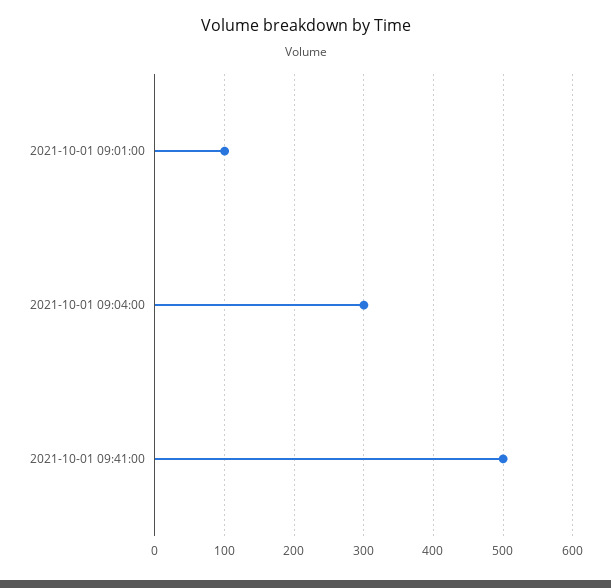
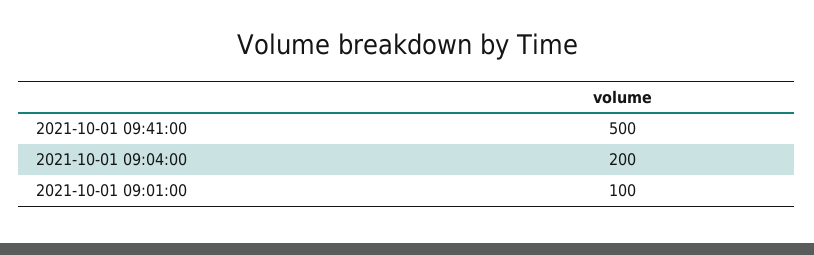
2021-10-01 09:04:00: 300 -> 200

